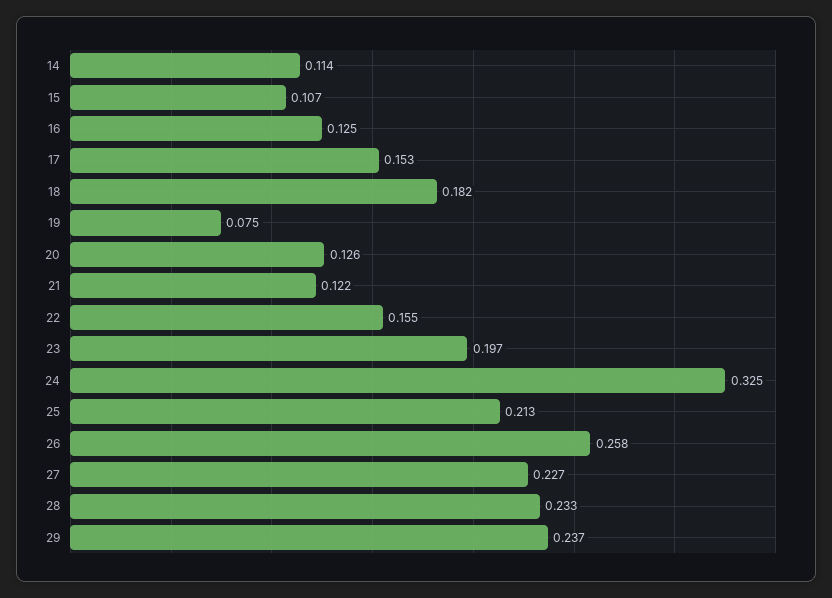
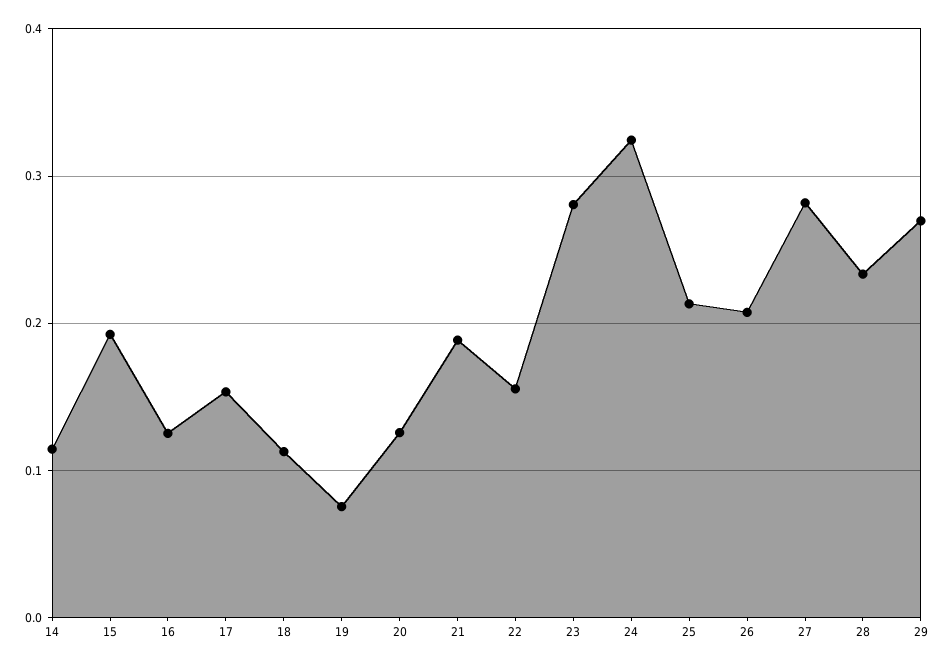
15: 0.107 -> 0.19
18: 0.182 -> 0.11
21: 0.122 -> 0.19
23: 0.197 -> 0.28
26: 0.258 -> 0.21
27: 0.227 -> 0.28
29: 0.237 -> 0.27

